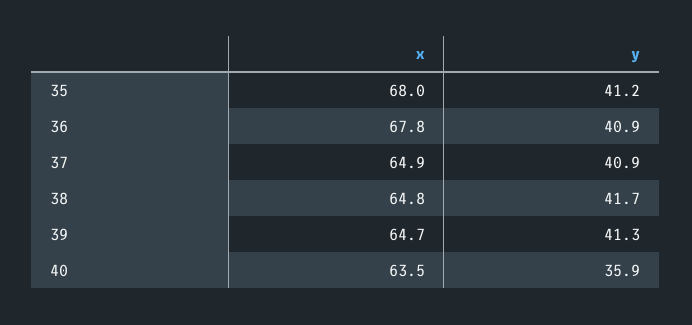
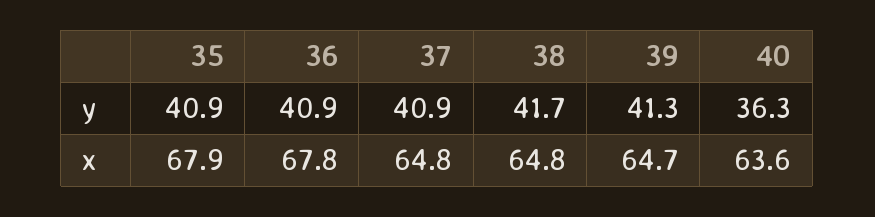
x, 35: 68 -> 67.9
y, 35: 41.2 -> 40.9
x, 37: 64.9 -> 64.8
x, 40: 63.5 -> 63.6
y, 40: 35.9 -> 36.3

